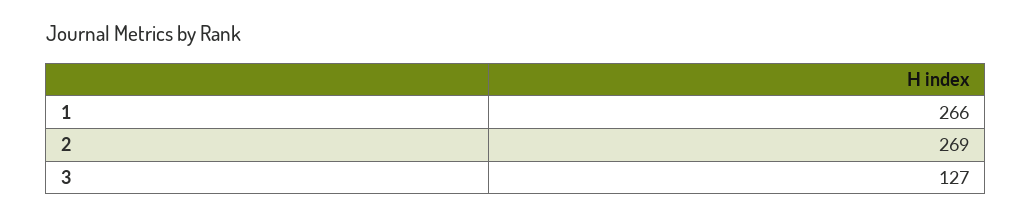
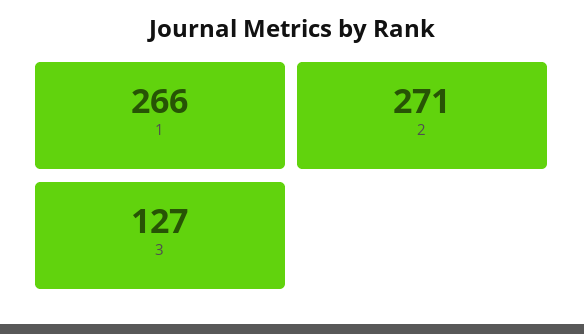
2: 269 -> 271

